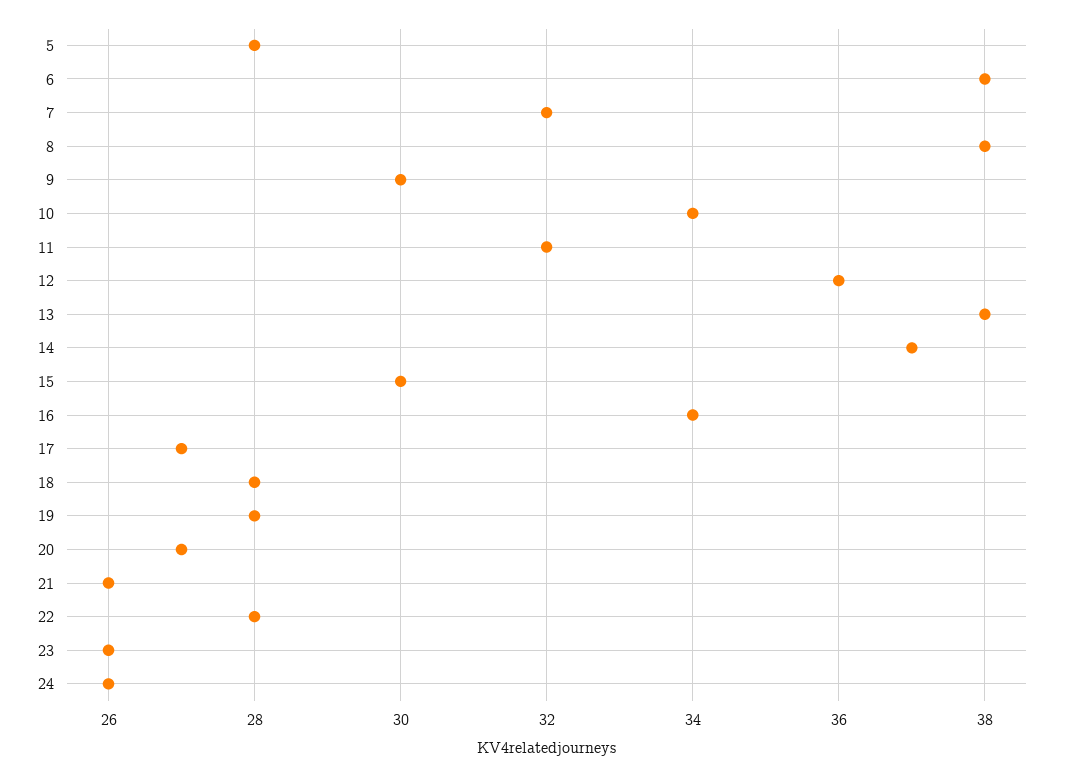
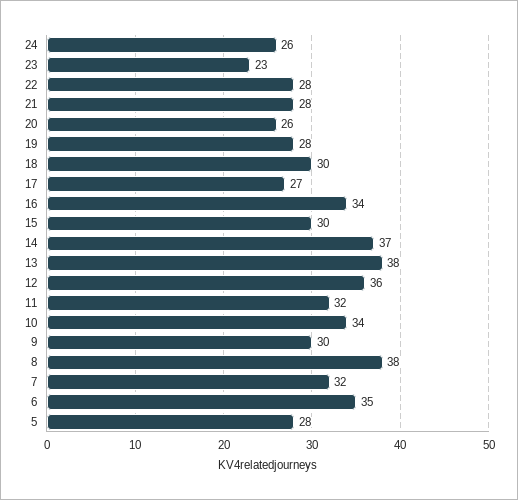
6: 38 -> 35
18: 28 -> 30
20: 27 -> 26
21: 26 -> 28
23: 26 -> 23

